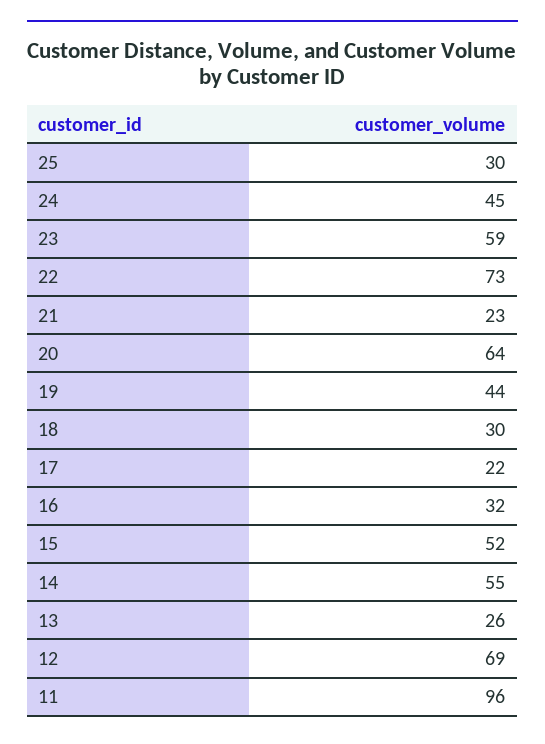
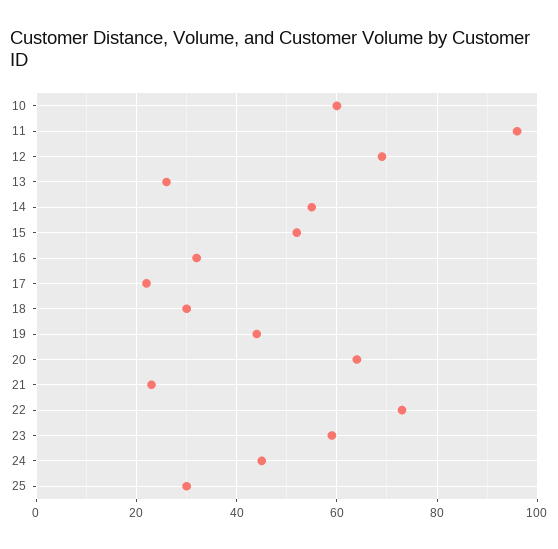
10: none -> 60

